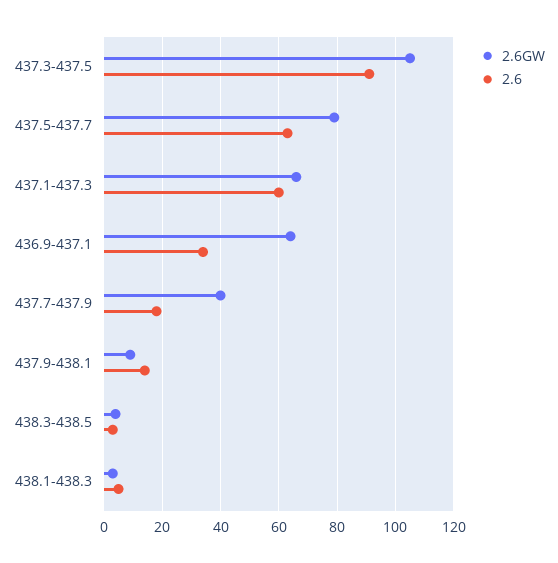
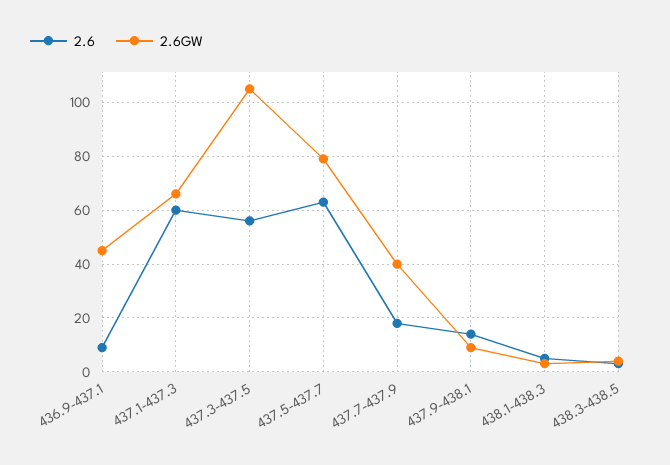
2.6, 437.3-437.5: 90 -> 55
2.6GW, 436.9-437.1: 65 -> 45
2.6, 436.9-437.1: 35 -> 10

